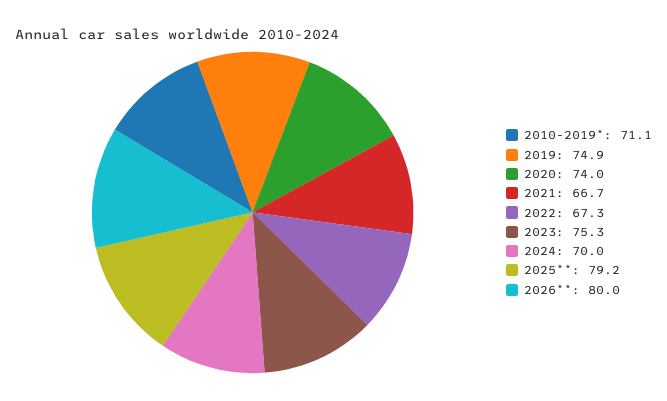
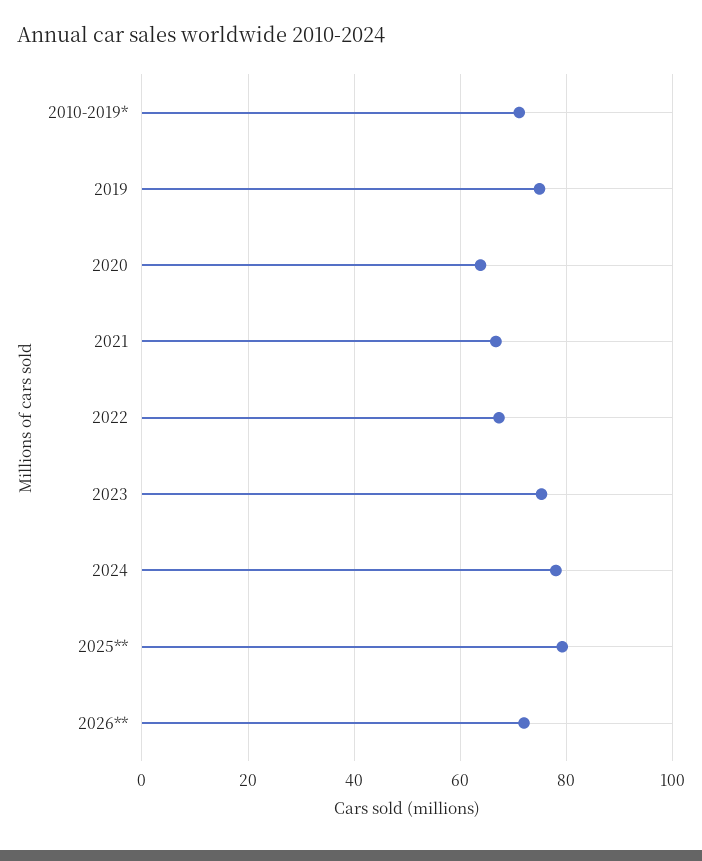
2020: 74 -> 64
2024: 70 -> 78
2026**: 80 -> 72

